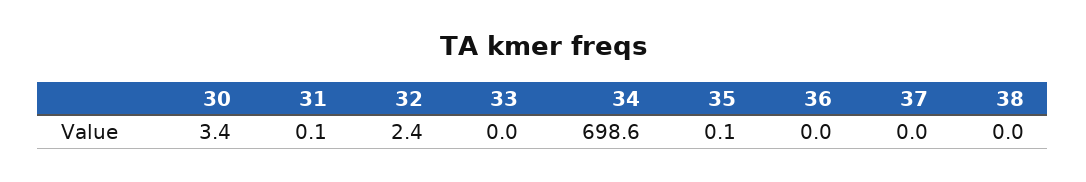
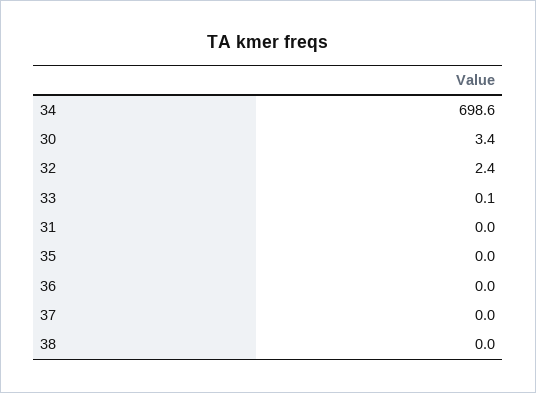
31: 0.1 -> 0
33: 0 -> 0.1
35: 0.1 -> 0

